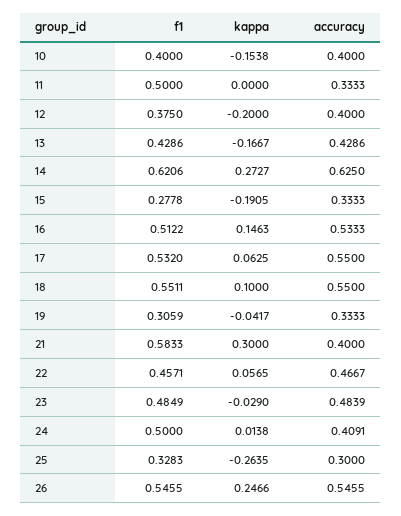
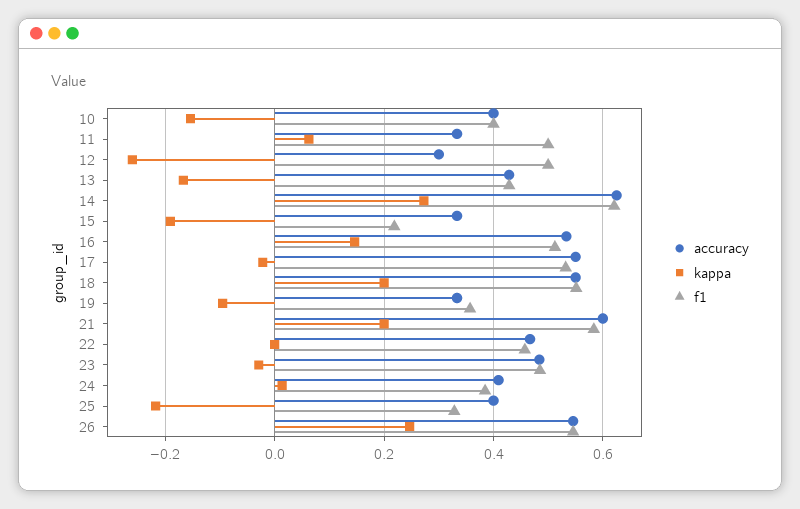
kappa, 11: 0 -> 0.06
f1, 12: 0.375 -> 0.5
kappa, 12: -0.2 -> -0.26
accuracy, 12: 0.4 -> 0.3
f1, 15: 0.2778 -> 0.22
kappa, 17: 0.0625 -> -0.02
kappa, 18: 0.1 -> 0.2
f1, 19: 0.3059 -> 0.36
kappa, 19: -0.0417 -> -0.1
kappa, 21: 0.3 -> 0.2
accuracy, 21: 0.4 -> 0.6
kappa, 22: 0.0565 -> 0
f1, 24: 0.5 -> 0.38
kappa, 25: -0.2635 -> -0.22
accuracy, 25: 0.3 -> 0.4

